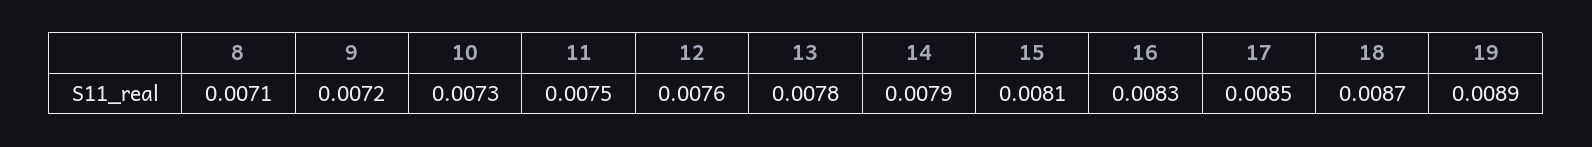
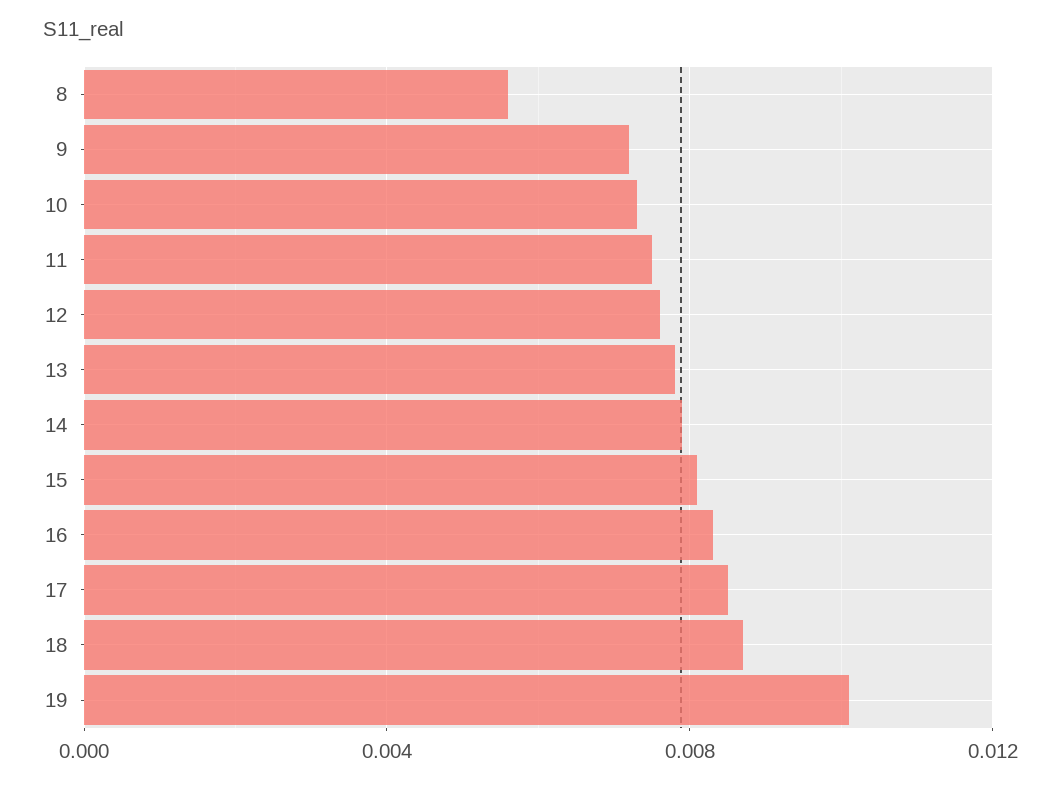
8: 0.0071 -> 0.0055
19: 0.0089 -> 0.01

